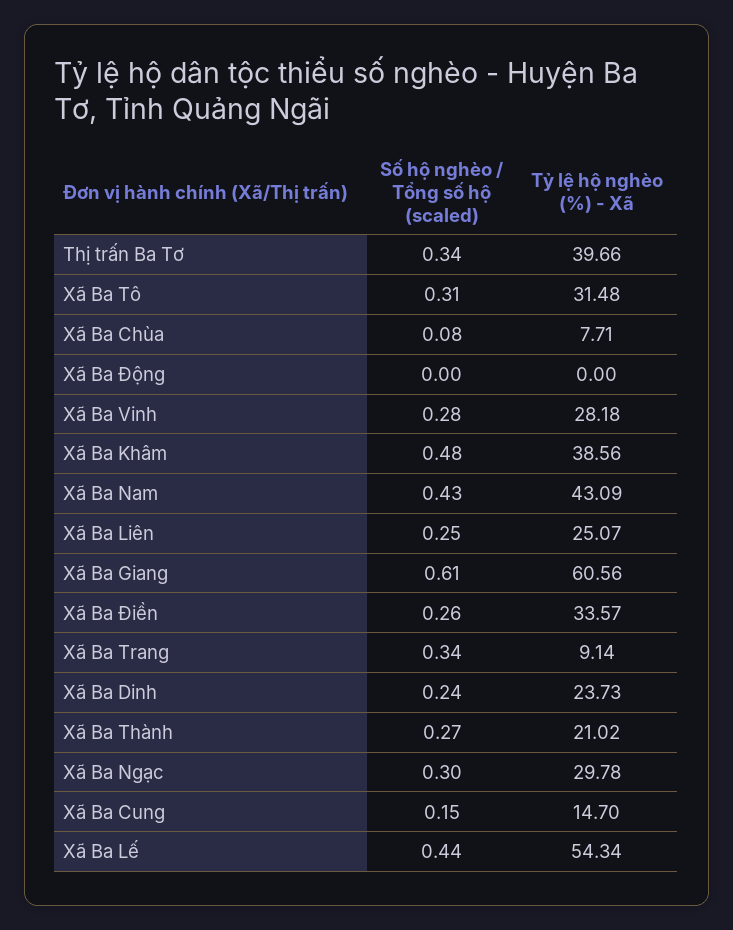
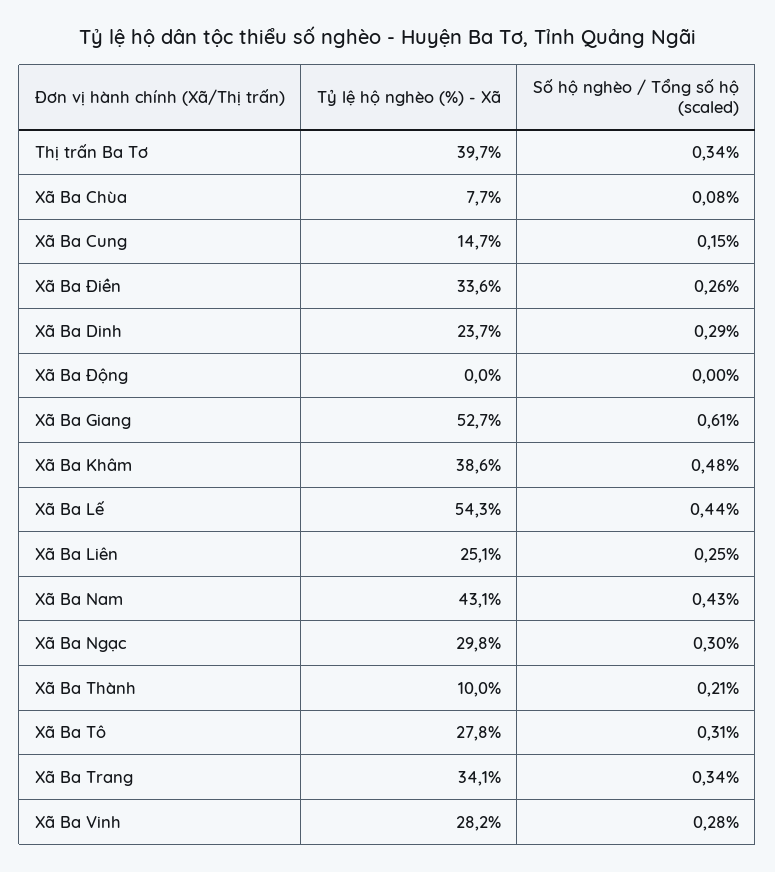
Tỷ lệ hộ nghèo (%) - Xã, Xã Ba Tô: 31.48 -> 27.8
Tỷ lệ hộ nghèo (%) - Xã, Xã Ba Giang: 60.56 -> 52.7
Tỷ lệ hộ nghèo (%) - Xã, Xã Ba Trang: 9.14 -> 34.1
Số hộ nghèo / Tổng số hộ (scaled), Xã Ba Dinh: 0.24 -> 0.29
Số hộ nghèo / Tổng số hộ (scaled), Xã Ba Thành: 0.27 -> 0.21
Tỷ lệ hộ nghèo (%) - Xã, Xã Ba Thành: 21.02 -> 10

